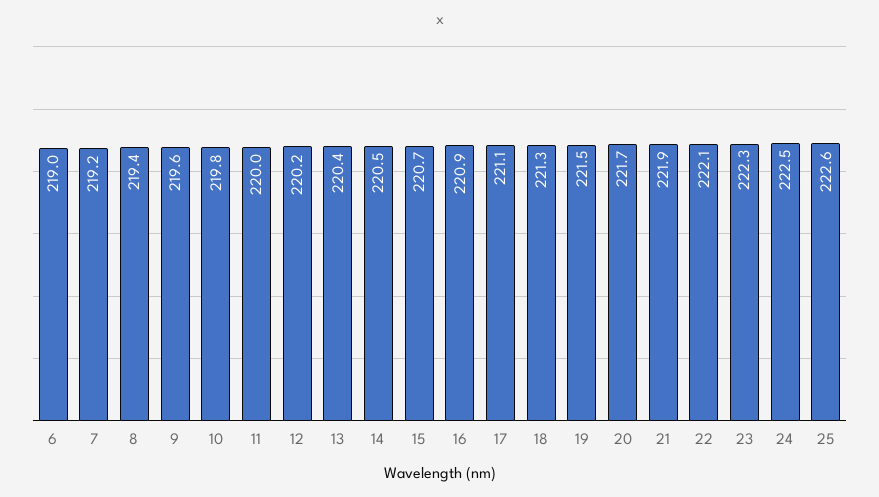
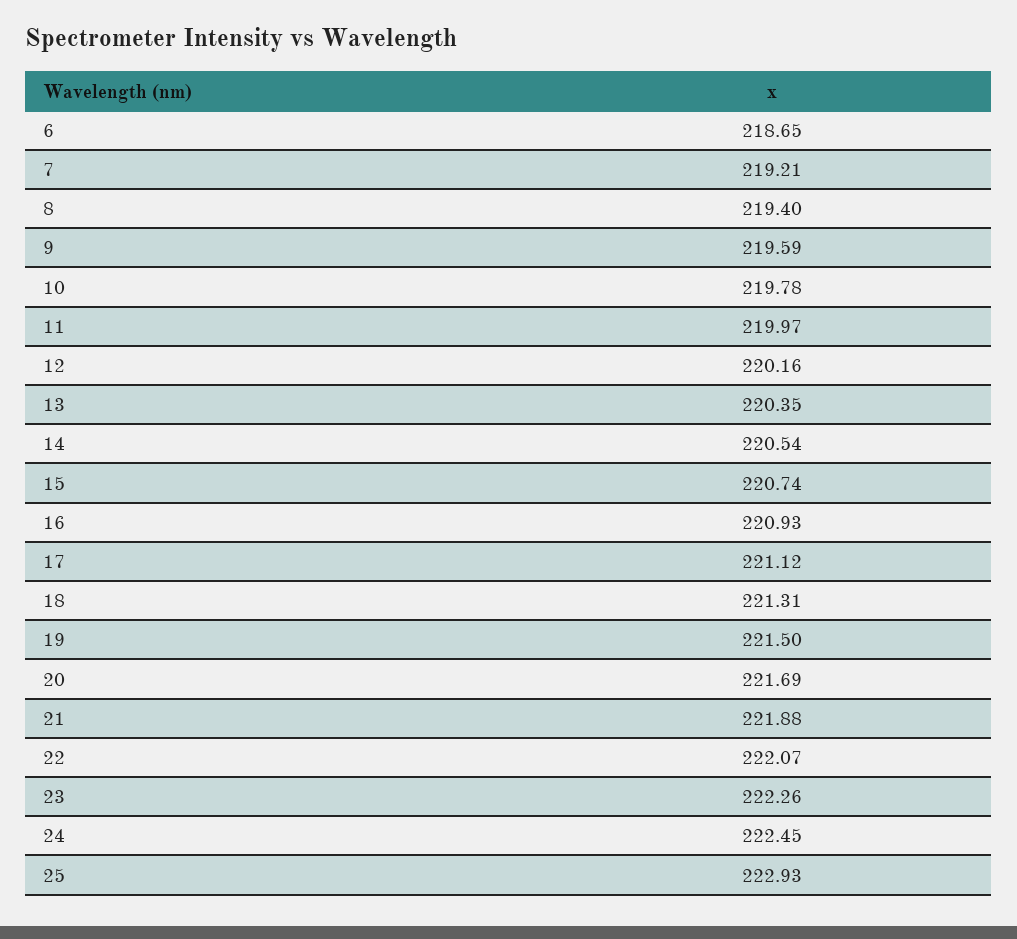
6: 219 -> 218.65
25: 222.6 -> 222.93

